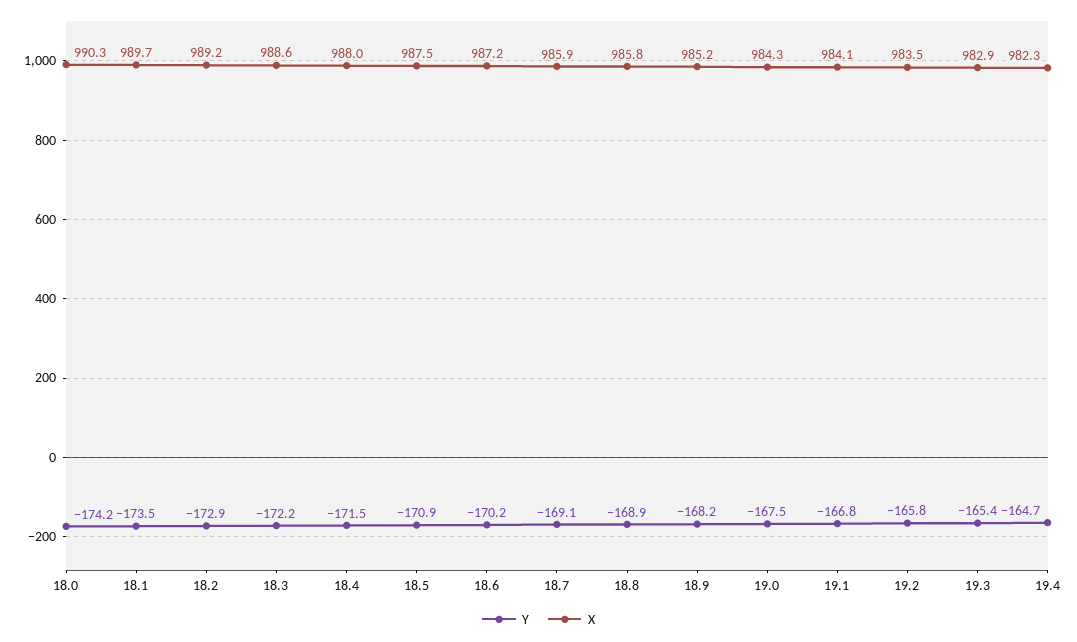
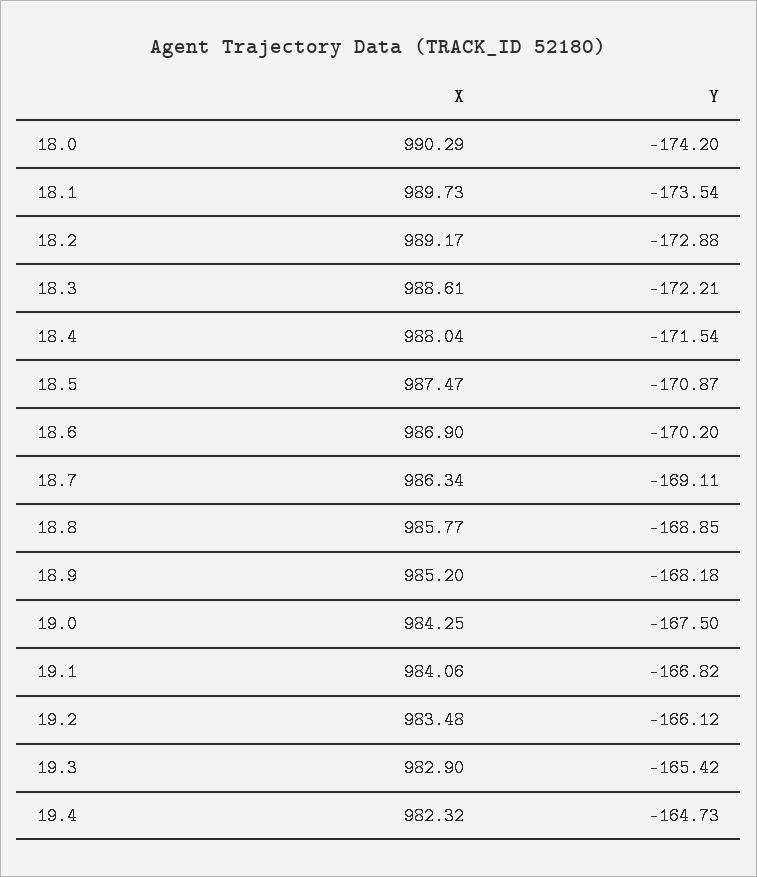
X, 18.6: 987.2 -> 986.9
X, 18.7: 985.9 -> 986.34
Y, 19.2: -165.8 -> -166.12

